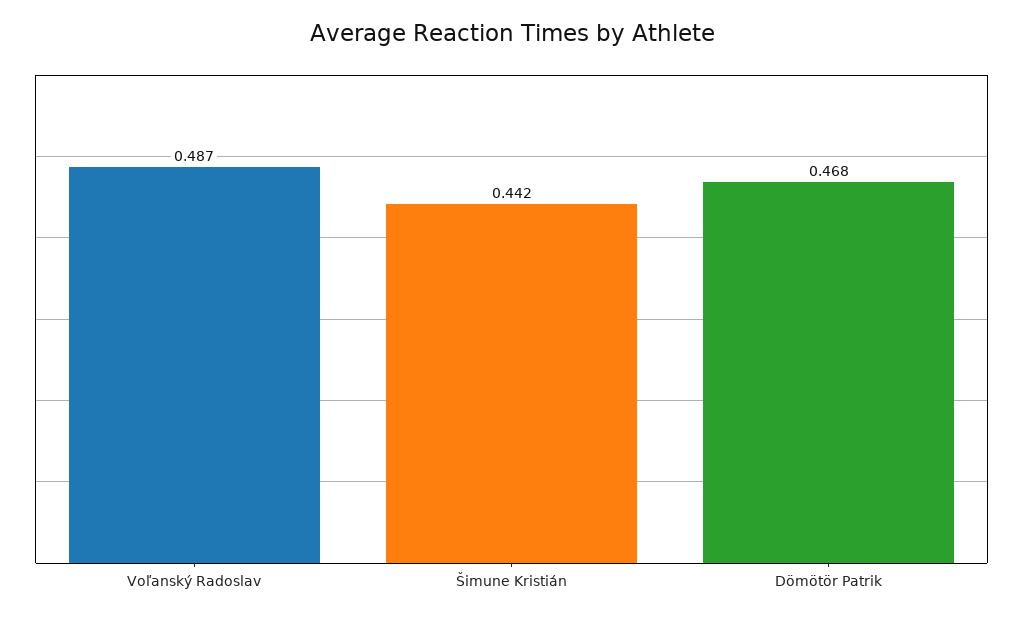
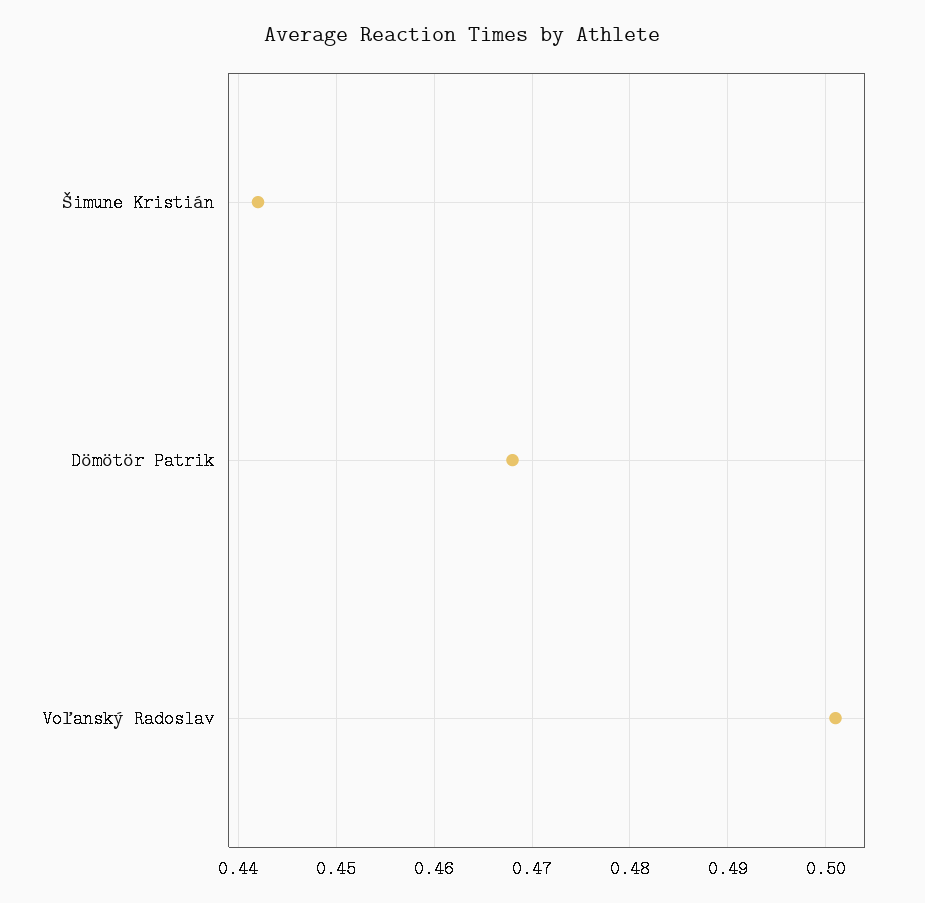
Voľanský Radoslav: 0.487 -> 0.501

